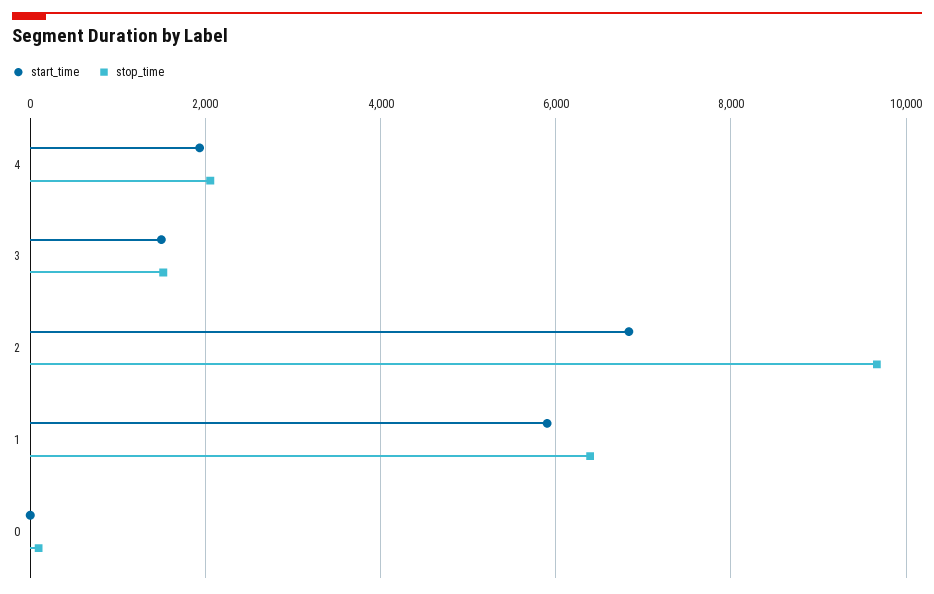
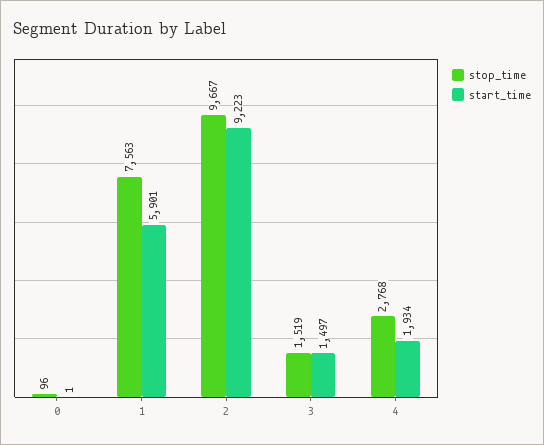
stop_time, 4: 2000 -> 2768
start_time, 2: 6800 -> 9223
stop_time, 1: 6400 -> 7563

